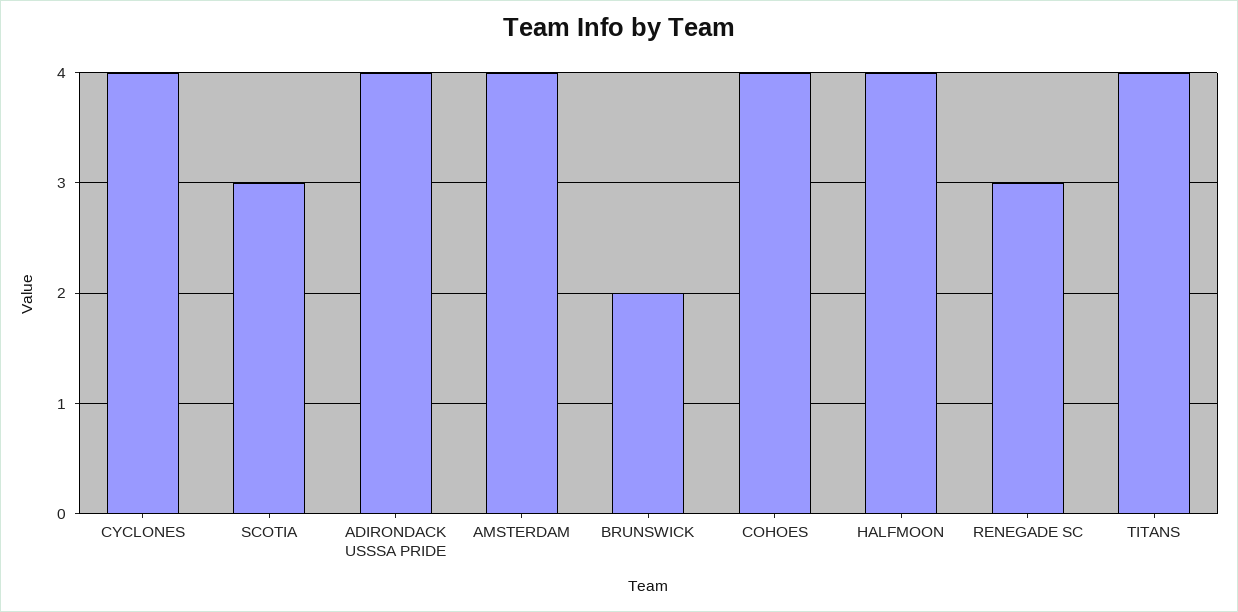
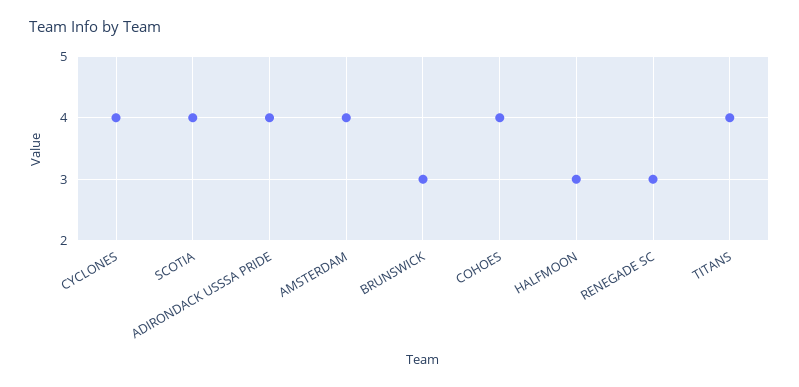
SCOTIA: 3 -> 4
BRUNSWICK: 2 -> 3
HALFMOON: 4 -> 3

